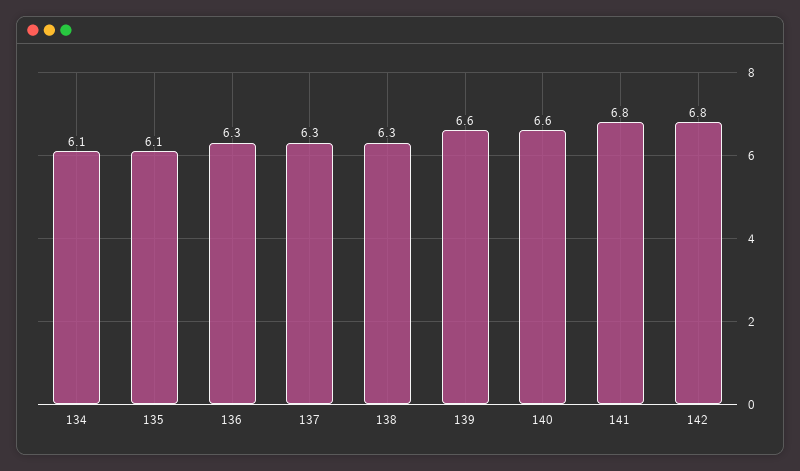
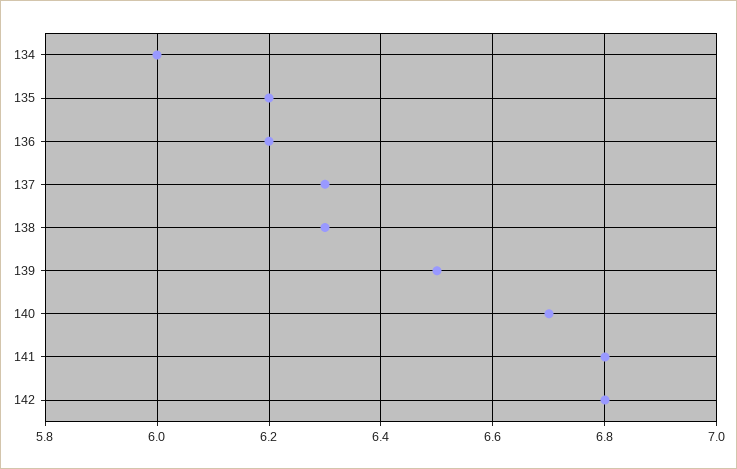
134: 6.1 -> 6
135: 6.1 -> 6.2
136: 6.3 -> 6.2
139: 6.6 -> 6.5
140: 6.6 -> 6.7

